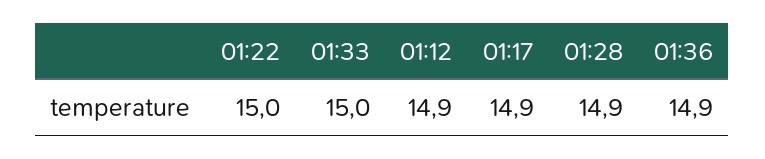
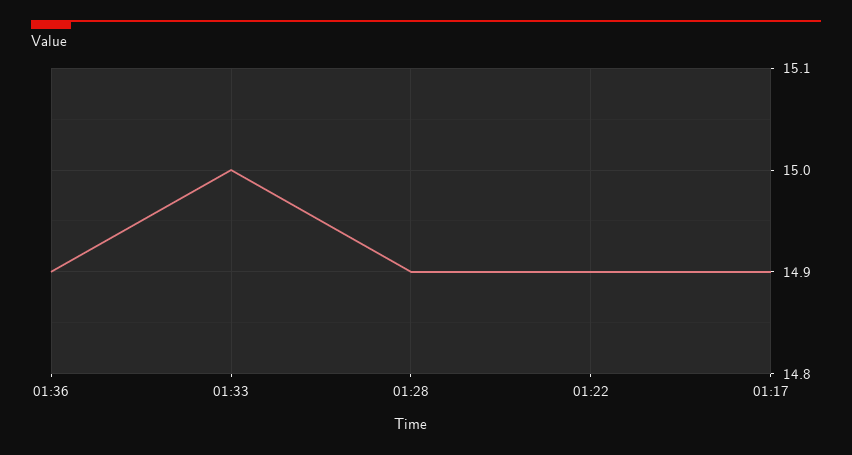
01:22: 15 -> 14.9
01:12: 14.9 -> none

